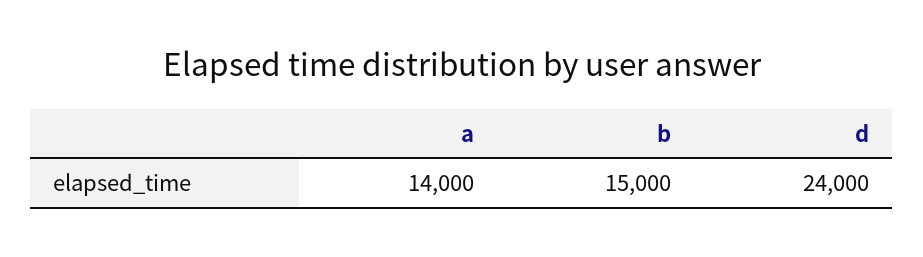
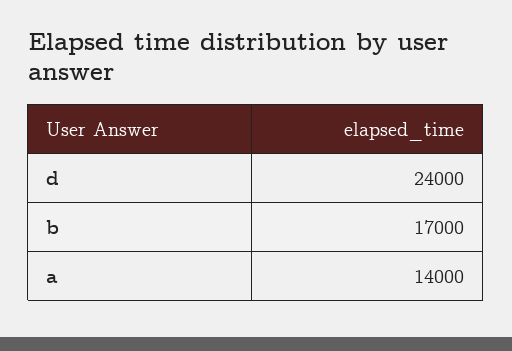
b: 15000 -> 17000

